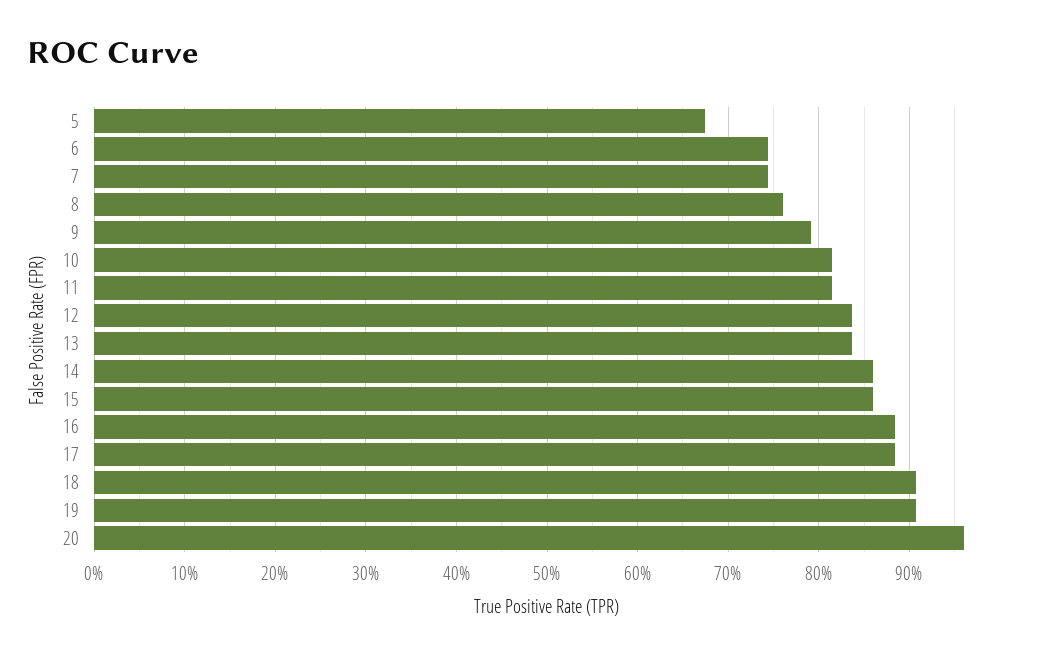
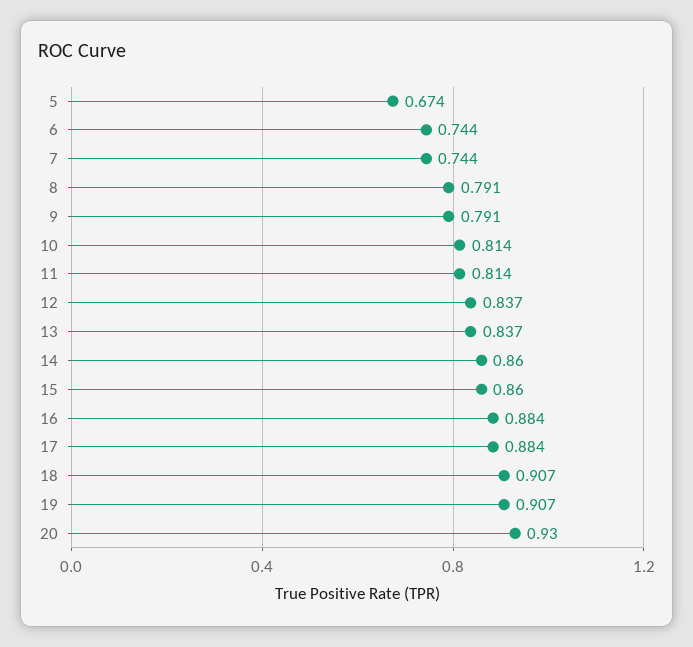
8: 0.76 -> 0.791
20: 0.96 -> 0.93

